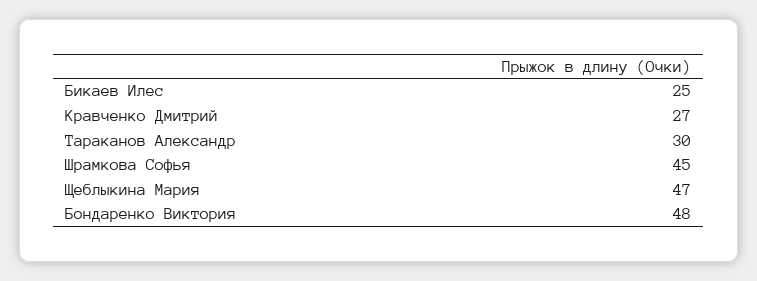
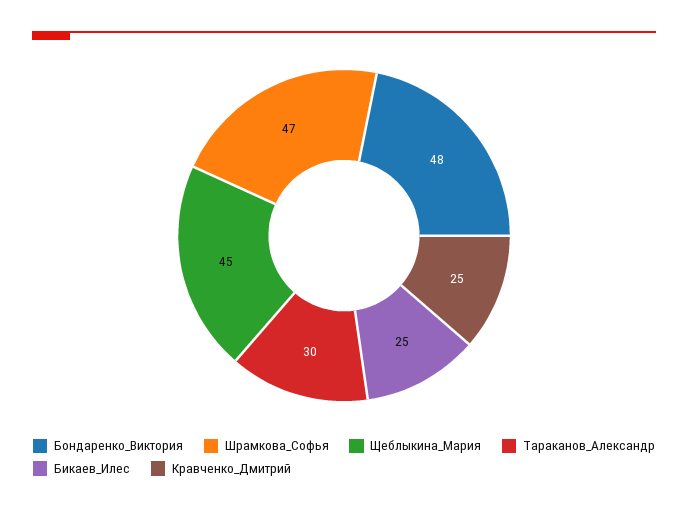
Кравченко Дмитрий: 27 -> 25
Шрамкова Софья: 45 -> 47
Щеблыкина Мария: 47 -> 45

